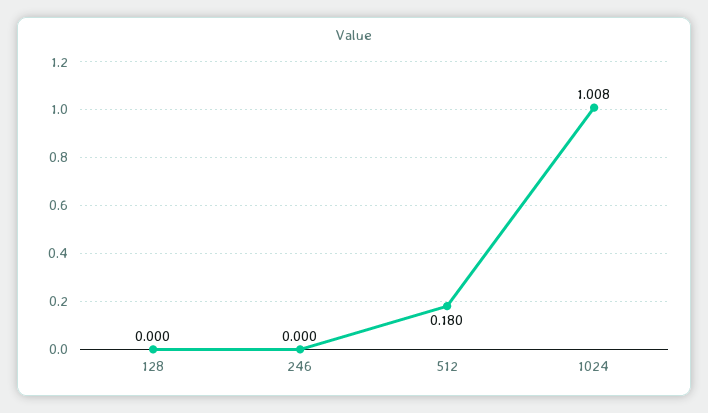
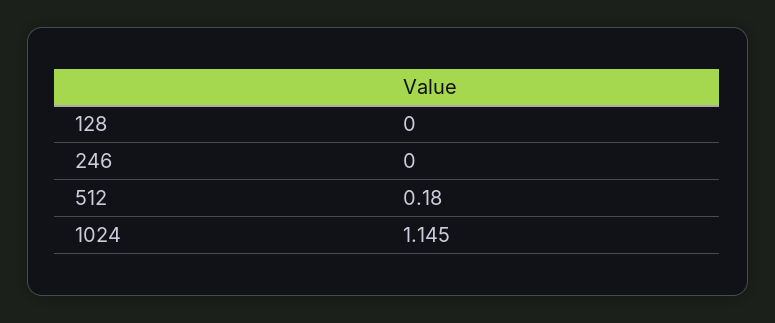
1024: 1.008 -> 1.145

